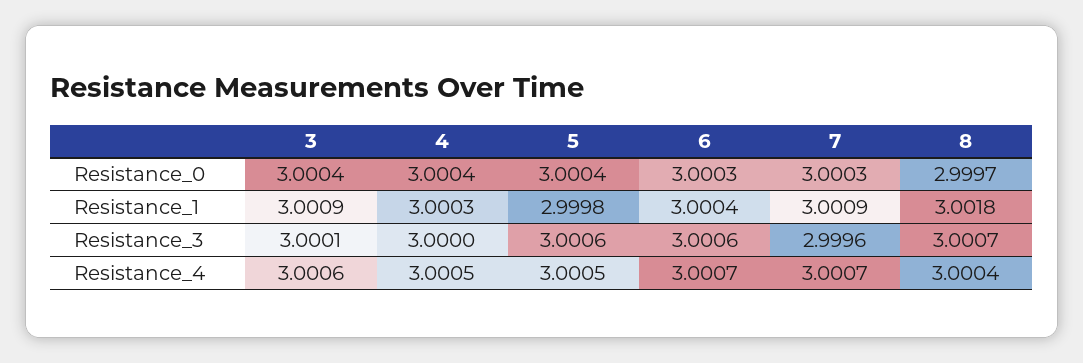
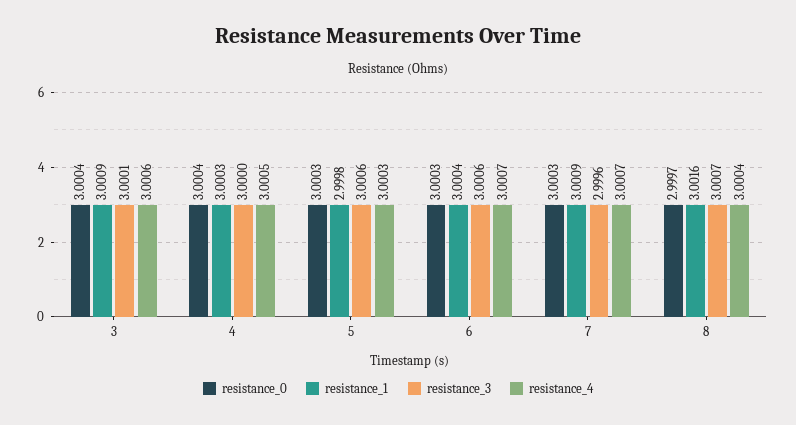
Resistance_0, 5: 3.0004 -> 3.0003
Resistance_1, 8: 3.0018 -> 3.0016
Resistance_4, 5: 3.0005 -> 3.0003

